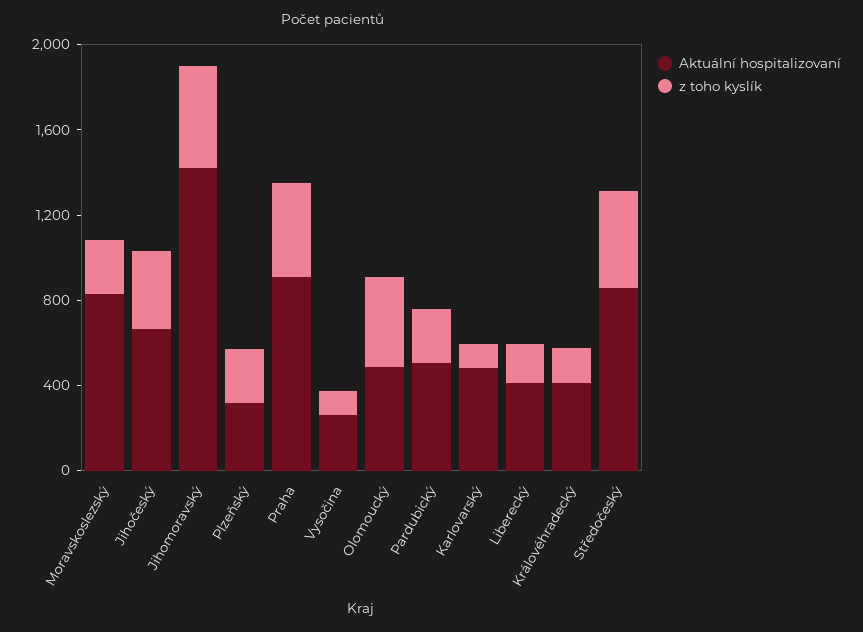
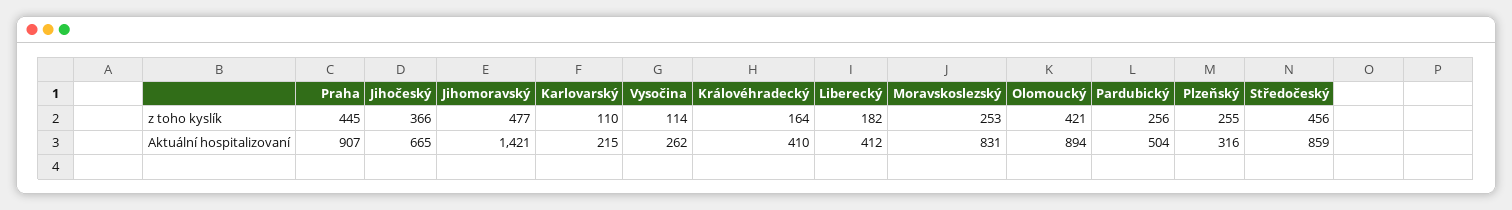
Aktuální hospitalizovaní, Olomoucký: 500 -> 894
Aktuální hospitalizovaní, Karlovarský: 500 -> 215

